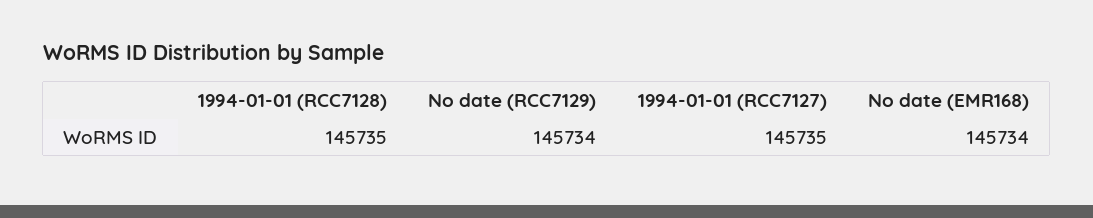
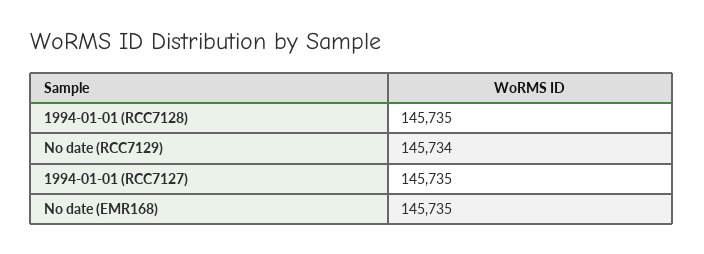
No date (EMR168): 145734 -> 145735

